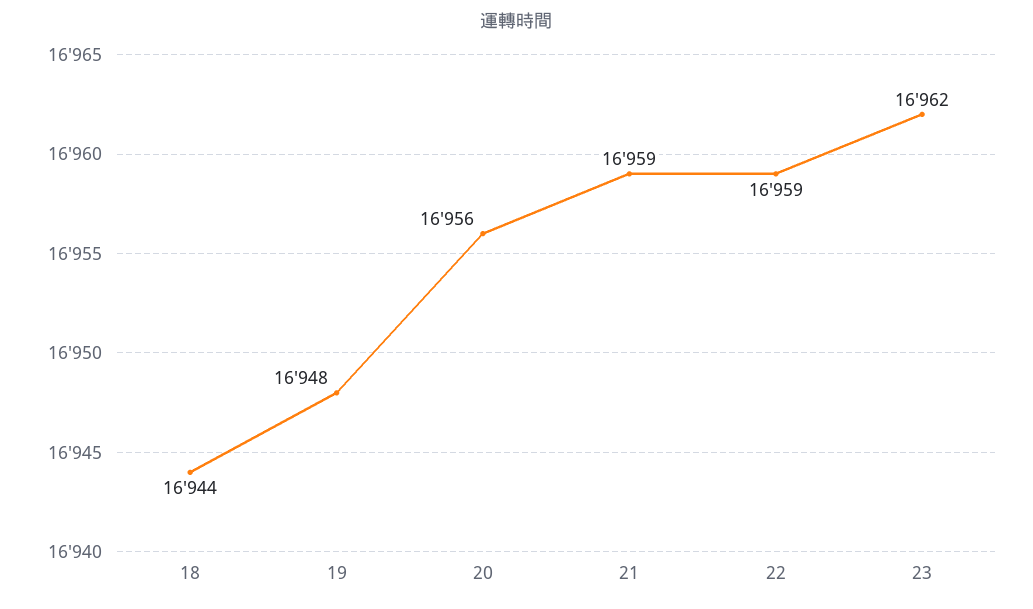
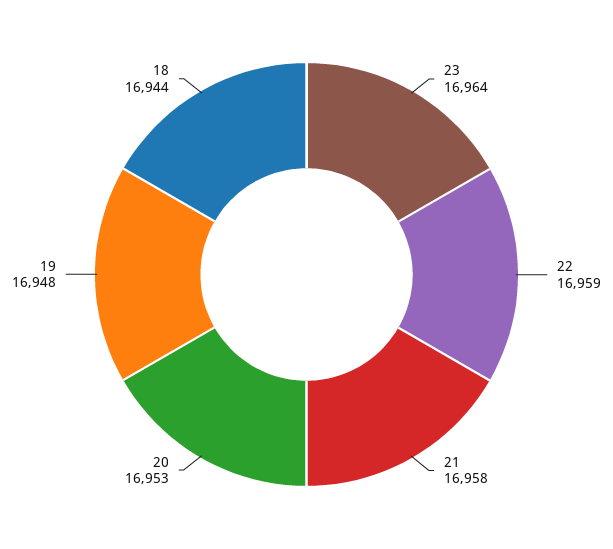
20: 16956 -> 16953
21: 16959 -> 16958
23: 16962 -> 16964

